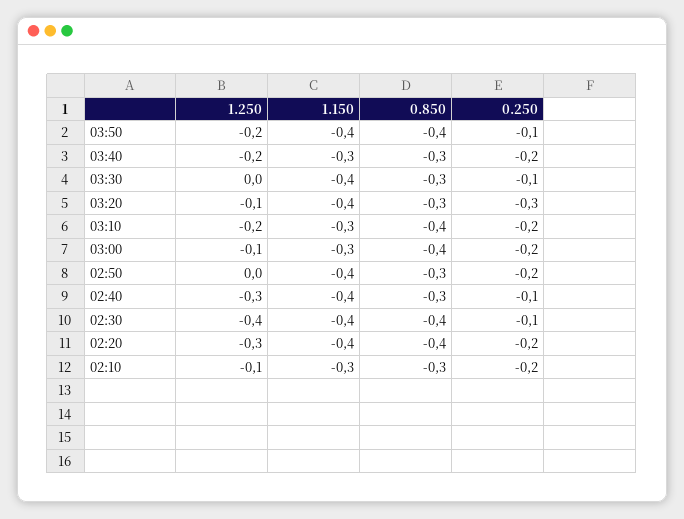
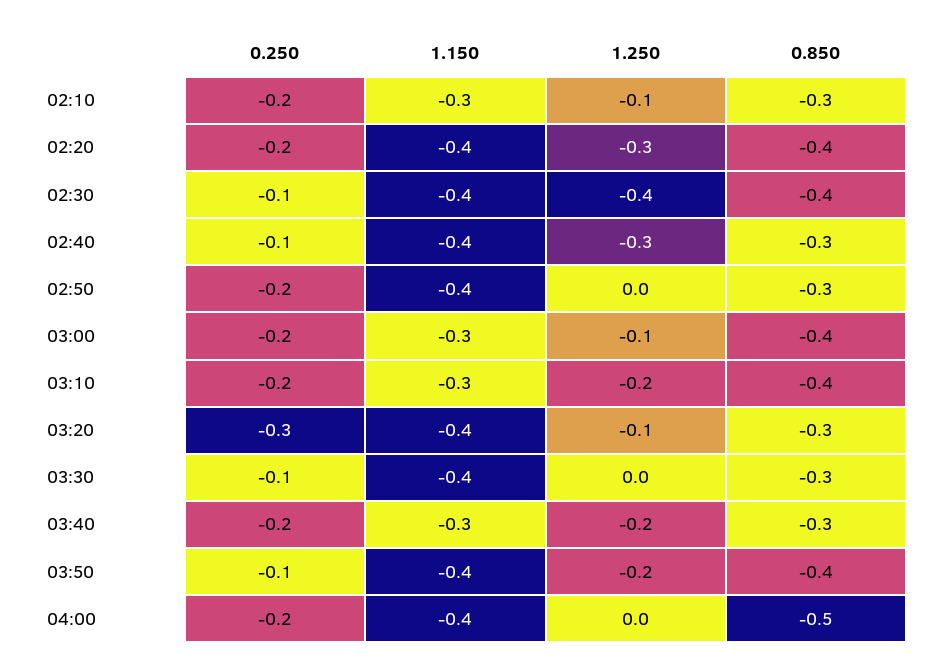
0.250, 04:00: none -> -0.2
1.150, 04:00: none -> -0.4
1.250, 04:00: none -> 0
0.850, 04:00: none -> -0.5

